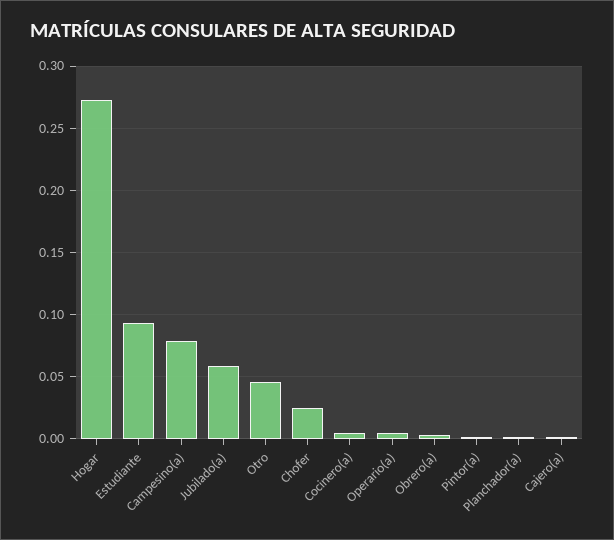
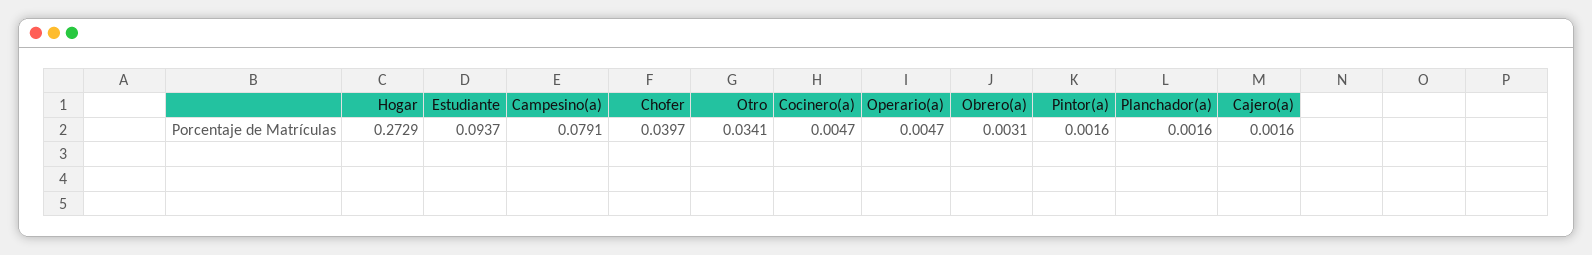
Jubilado(a): 0.06 -> none
Otro: 0.045 -> 0.0341
Chofer: 0.025 -> 0.0397

